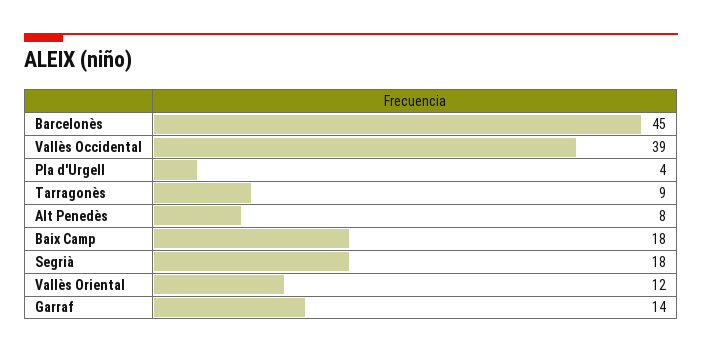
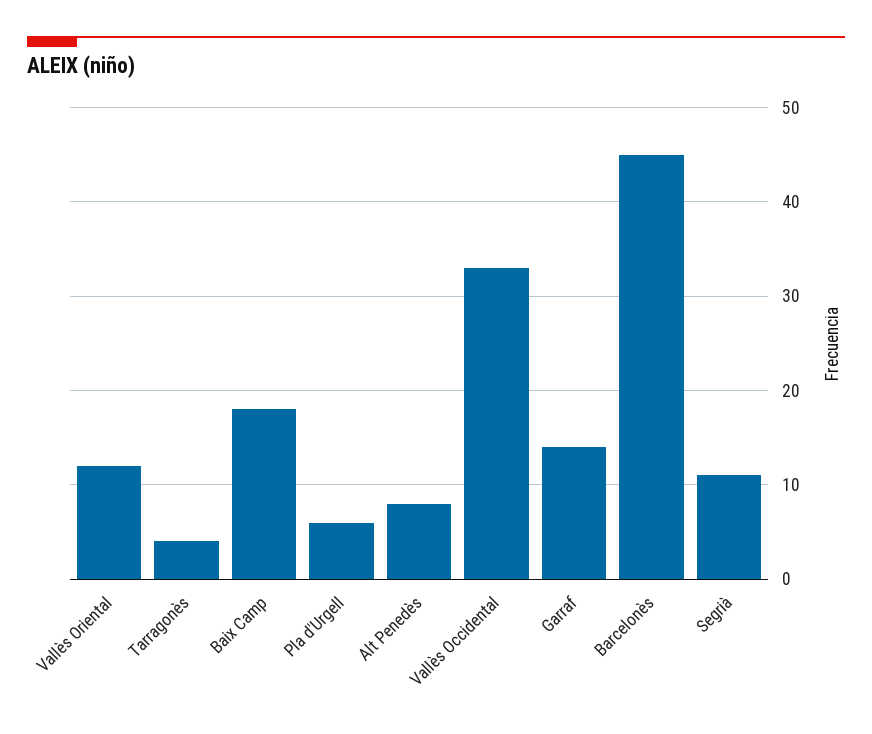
Vallès Occidental: 39 -> 33
Pla d'Urgell: 4 -> 6
Tarragonès: 9 -> 4
Segrià: 18 -> 11

